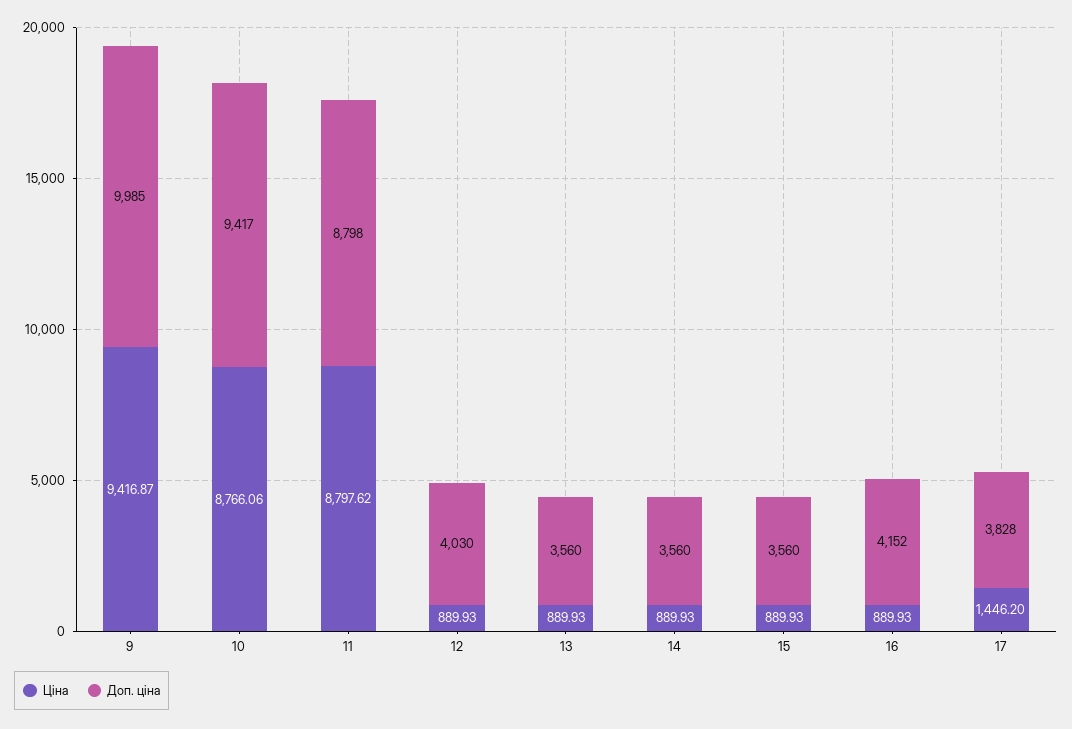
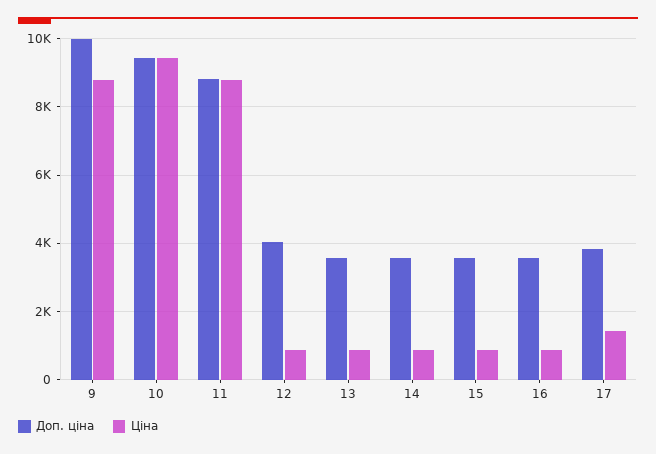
Ціна, 9: 9416.87 -> 8800
Ціна, 10: 8766.06 -> 9400
Доп. ціна, 16: 4152 -> 3600

